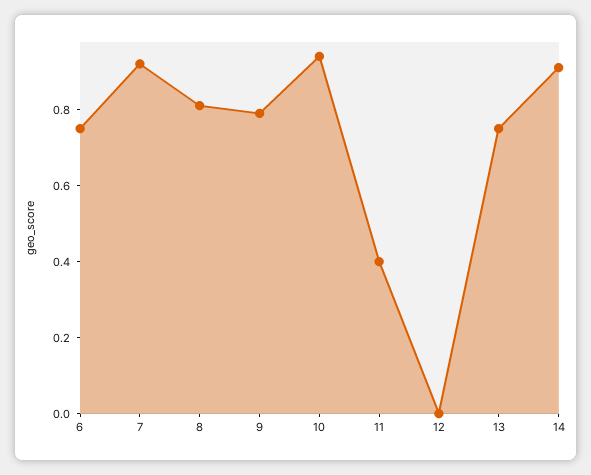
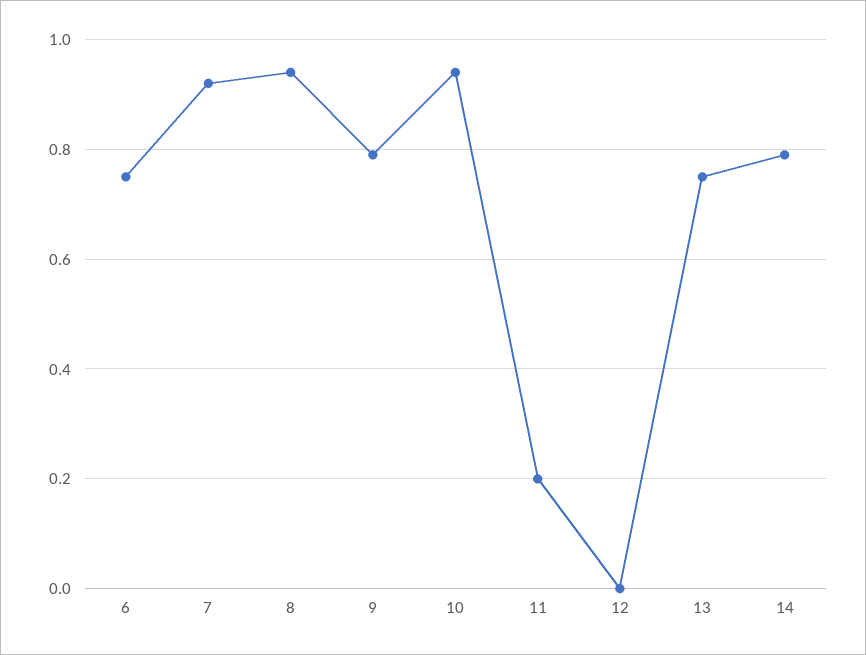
8: 0.8 -> 0.95
11: 0.4 -> 0.2
14: 0.9 -> 0.8

